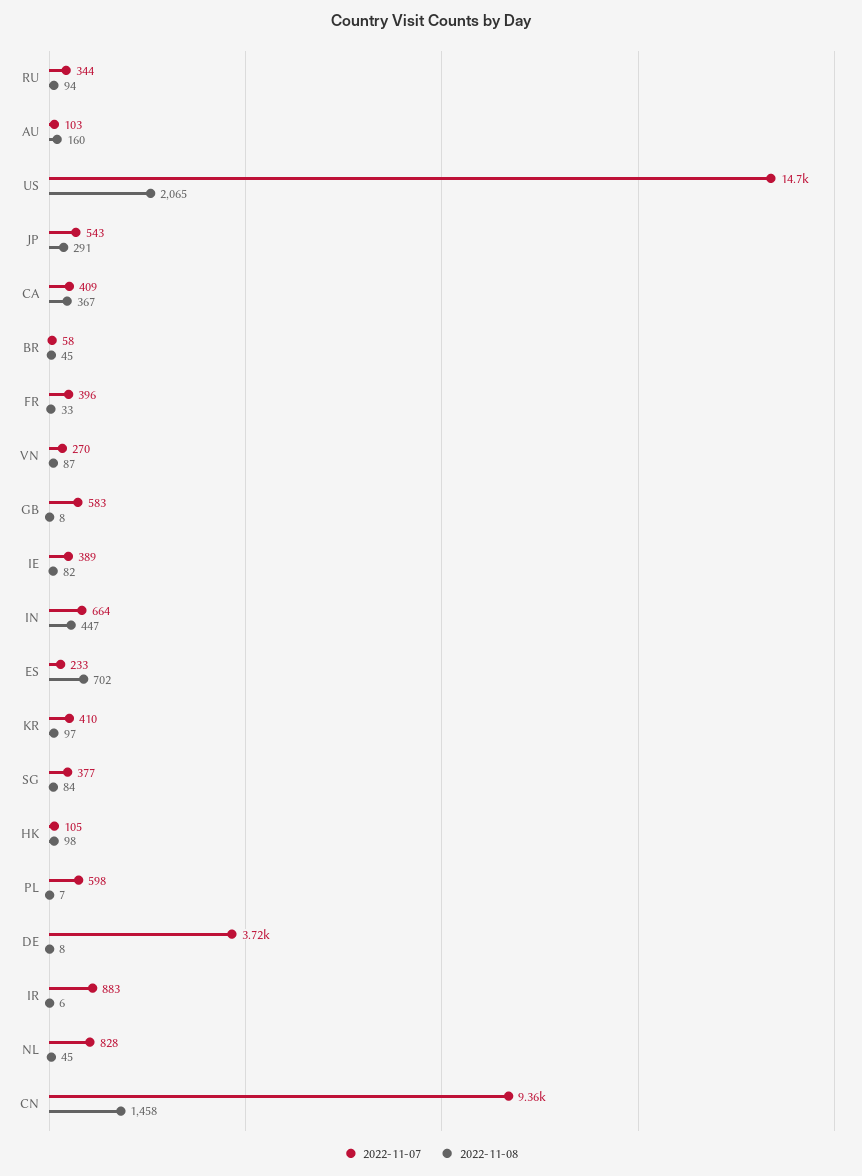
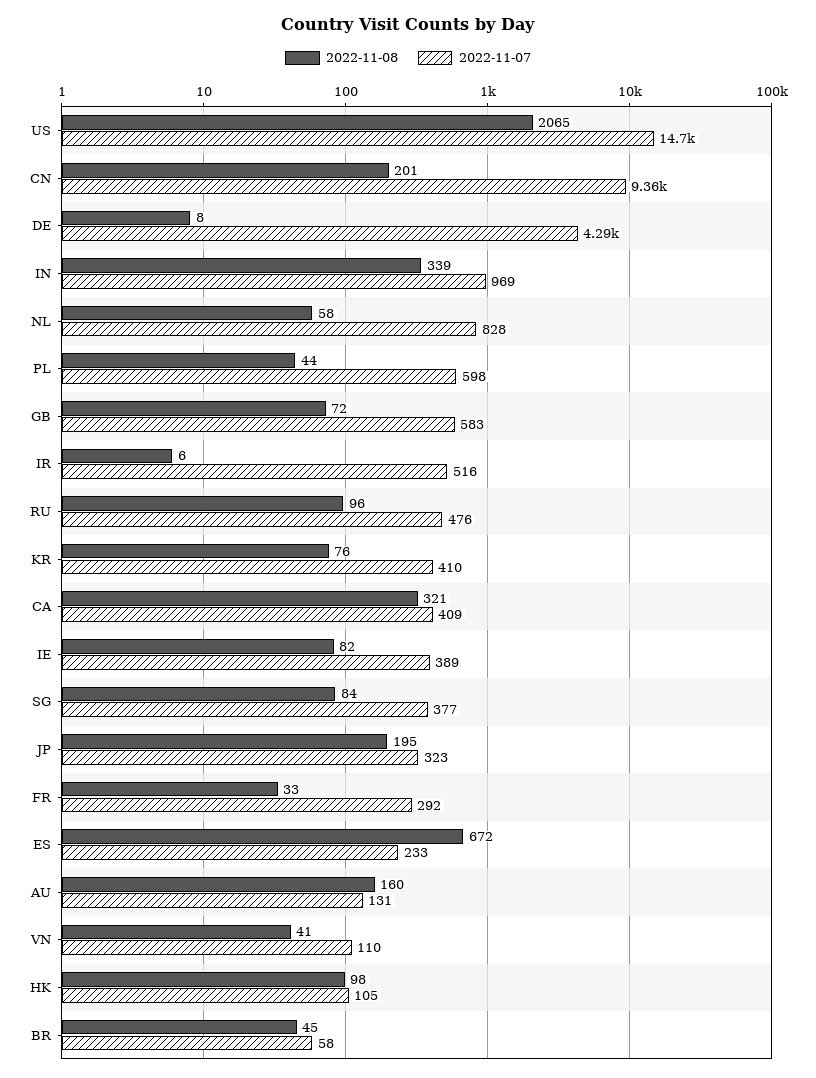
2022-11-07, RU: 344 -> 476
2022-11-08, RU: 94 -> 96
2022-11-07, AU: 103 -> 131
2022-11-07, JP: 543 -> 323
2022-11-08, JP: 291 -> 195
2022-11-08, CA: 367 -> 321
2022-11-07, FR: 396 -> 292
2022-11-07, VN: 270 -> 110
2022-11-08, VN: 87 -> 41
2022-11-08, GB: 8 -> 72
2022-11-07, IN: 664 -> 969
2022-11-08, IN: 447 -> 339
2022-11-08, ES: 702 -> 672
2022-11-08, KR: 97 -> 76
2022-11-08, PL: 7 -> 44
2022-11-07, DE: 3720 -> 4290
2022-11-07, IR: 883 -> 516
2022-11-08, NL: 45 -> 58
2022-11-08, CN: 1458 -> 201

